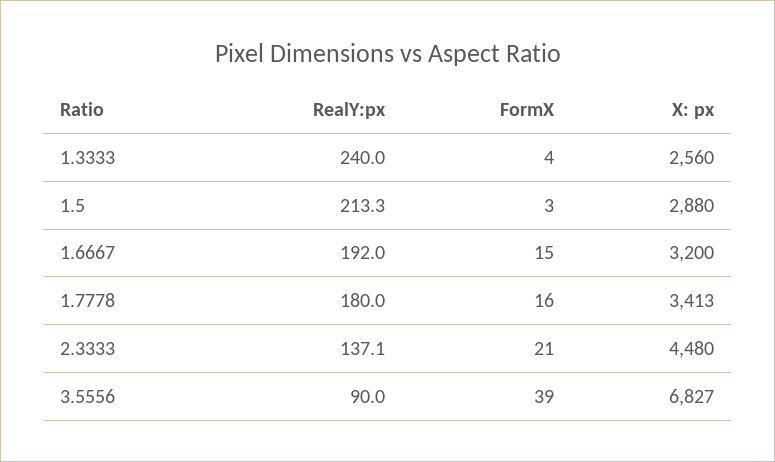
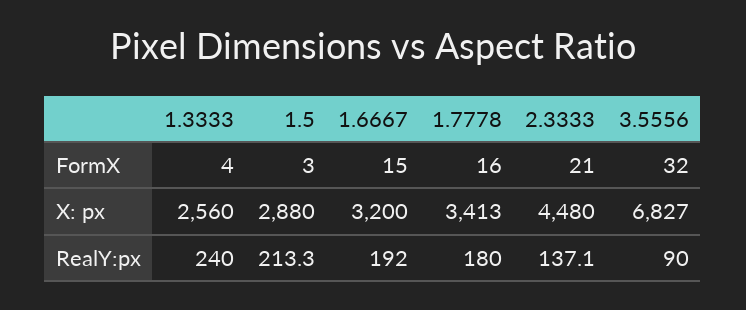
FormX, 3.5556: 39 -> 32

